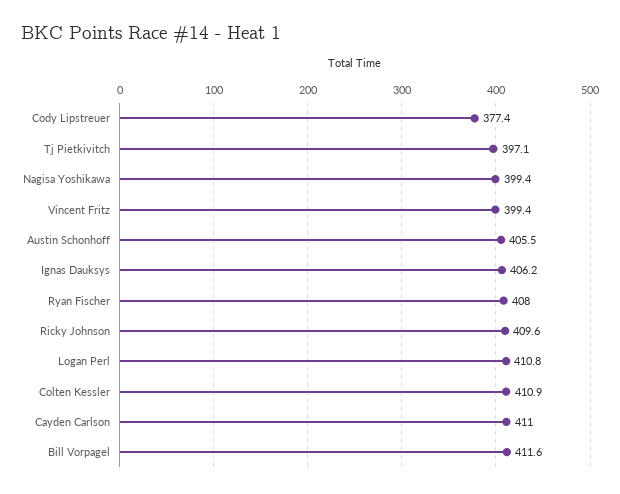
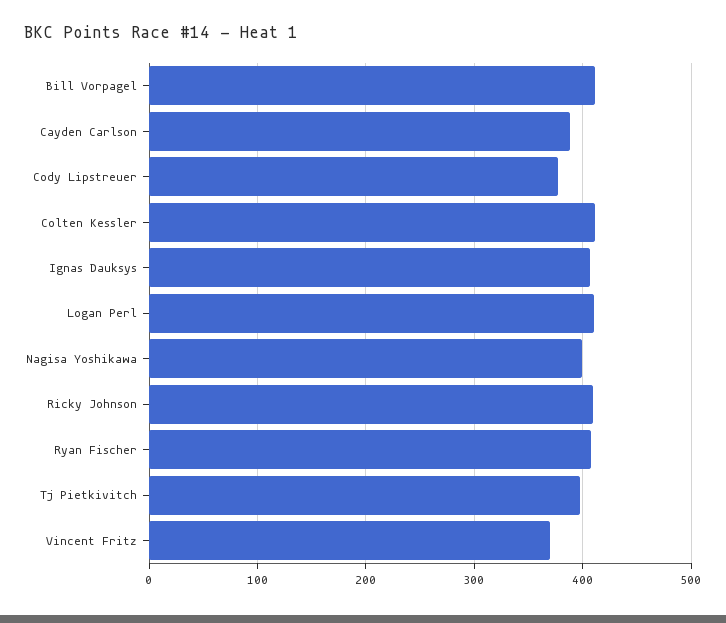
Vincent Fritz: 399.4 -> 370
Austin Schonhoff: 405.5 -> none
Cayden Carlson: 411 -> 390

